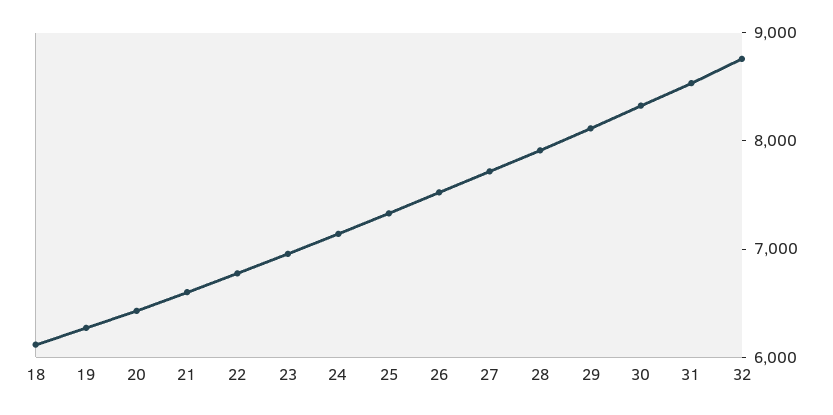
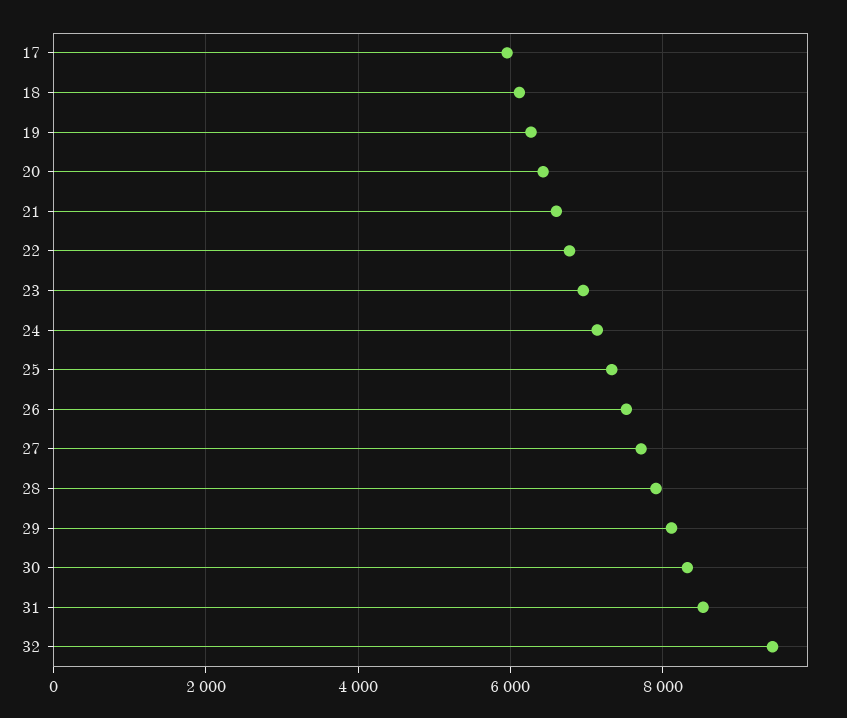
32: 8800 -> 9400
17: none -> 6000

